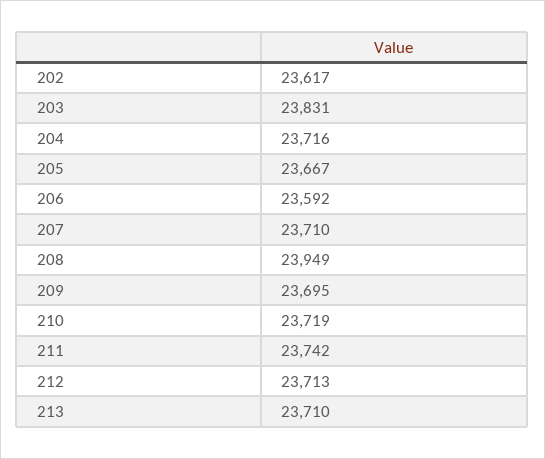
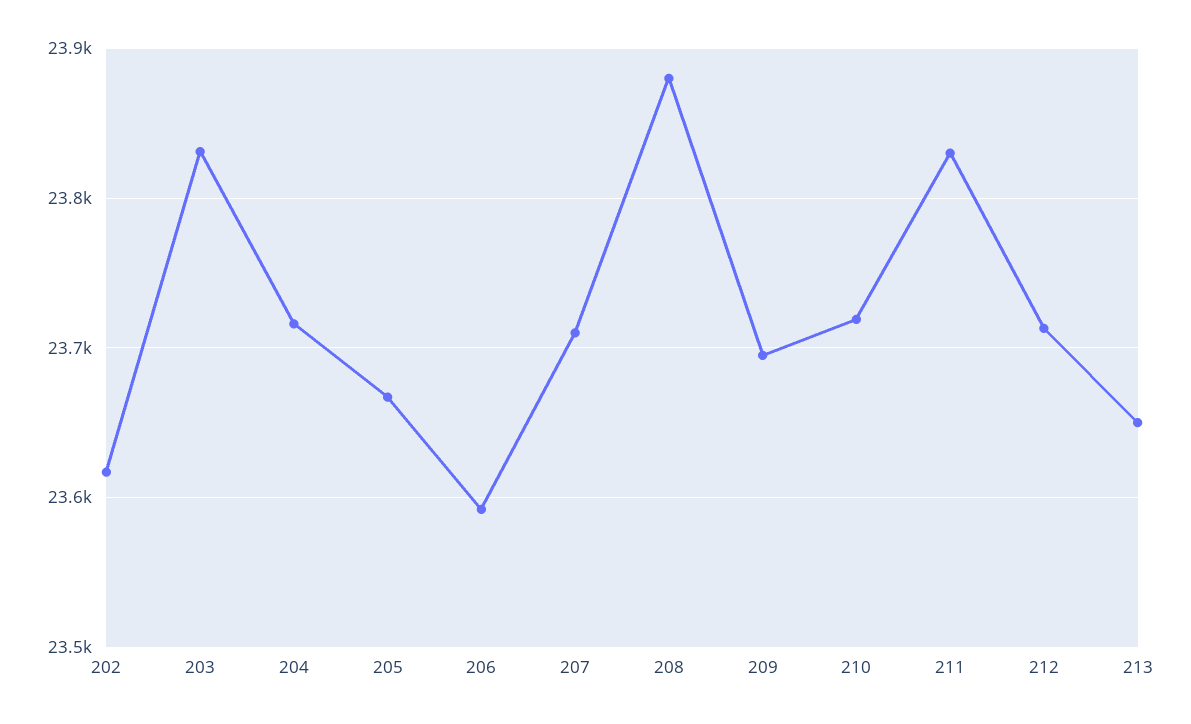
208: 23949 -> 23880
211: 23742 -> 23830
213: 23710 -> 23650

